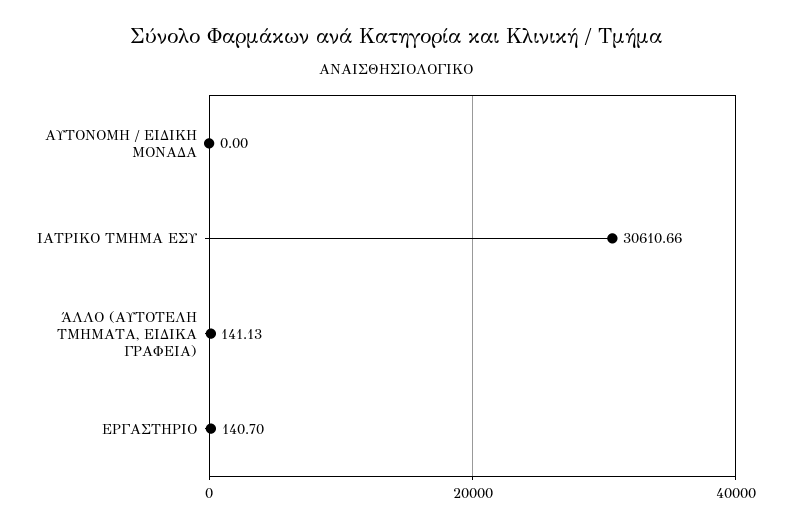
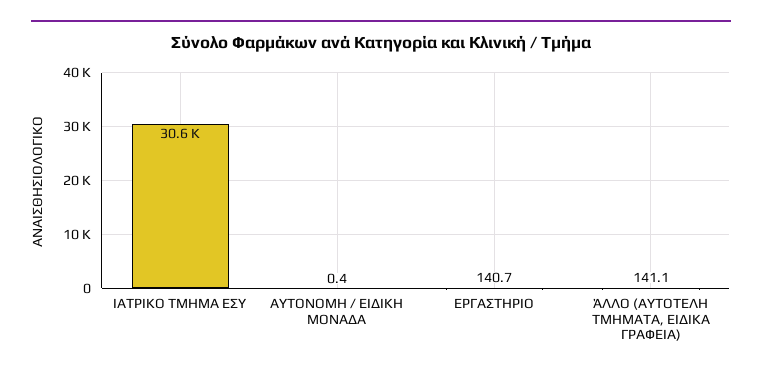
ΑΥΤΟΝΟΜΗ / ΕΙΔΙΚΗ ΜΟΝΑΔΑ: 0 -> 0.4

